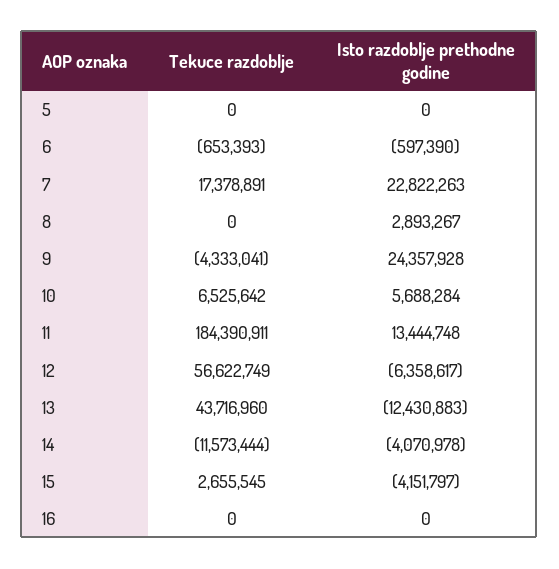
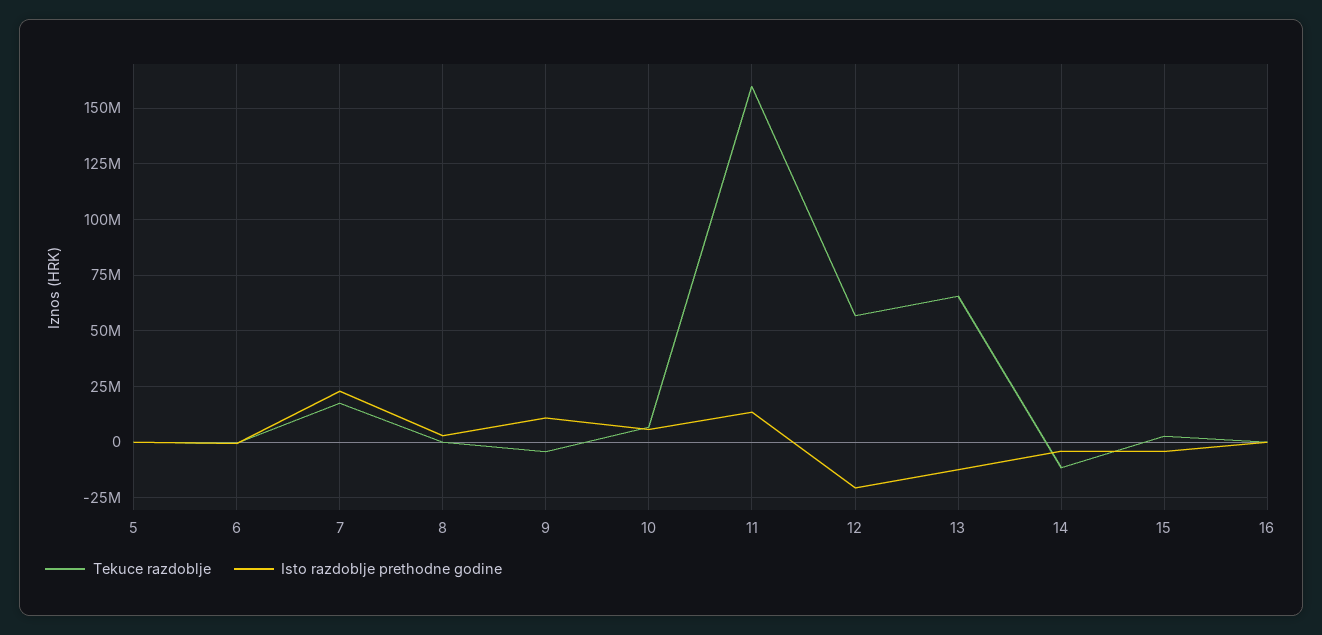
Isto razdoblje prethodne godine, 9: 24357928 -> 10000000
Tekuce razdoblje, 11: 184390911 -> 160000000
Isto razdoblje prethodne godine, 12: -6358617 -> -20000000
Tekuce razdoblje, 13: 43716960 -> 65000000

